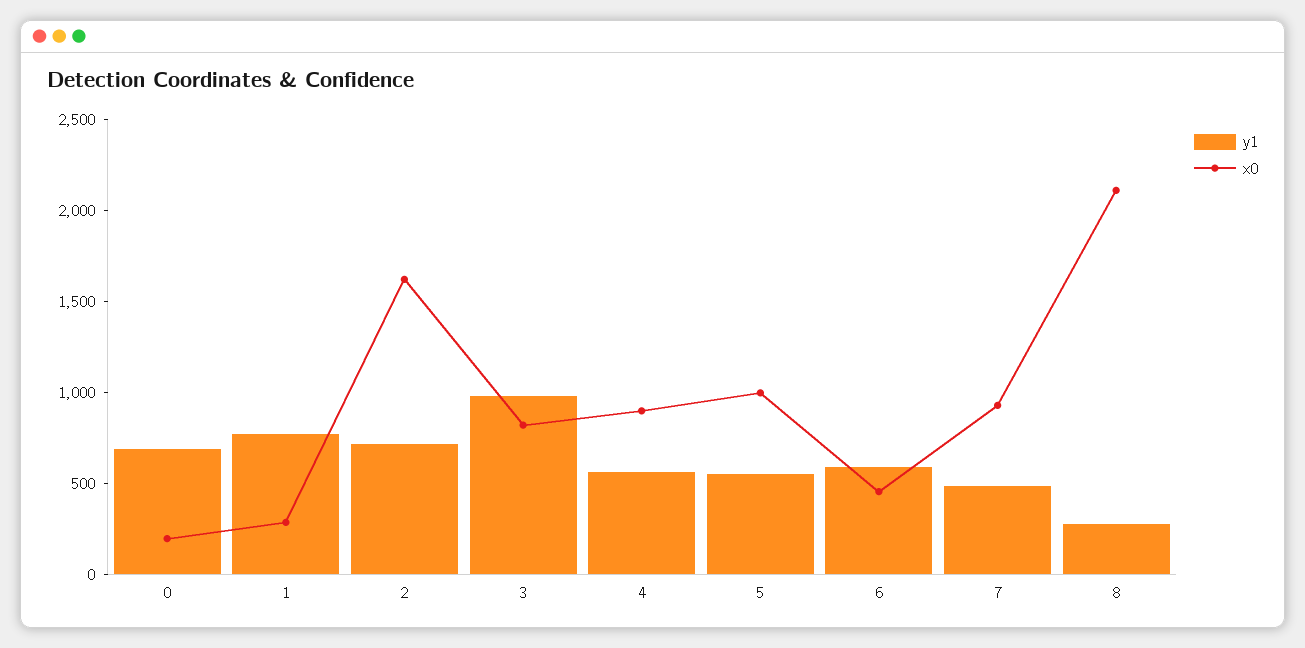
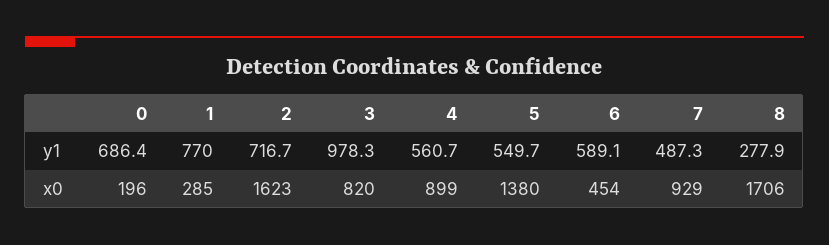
x0, 5: 1000 -> 1380
x0, 8: 2100 -> 1706

